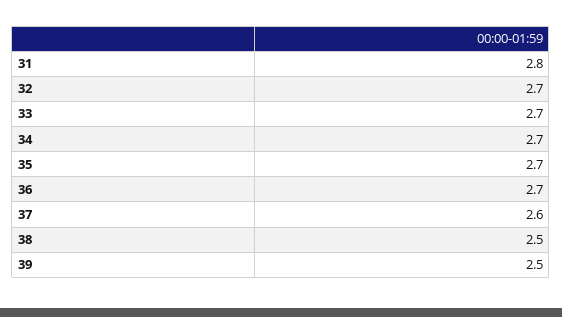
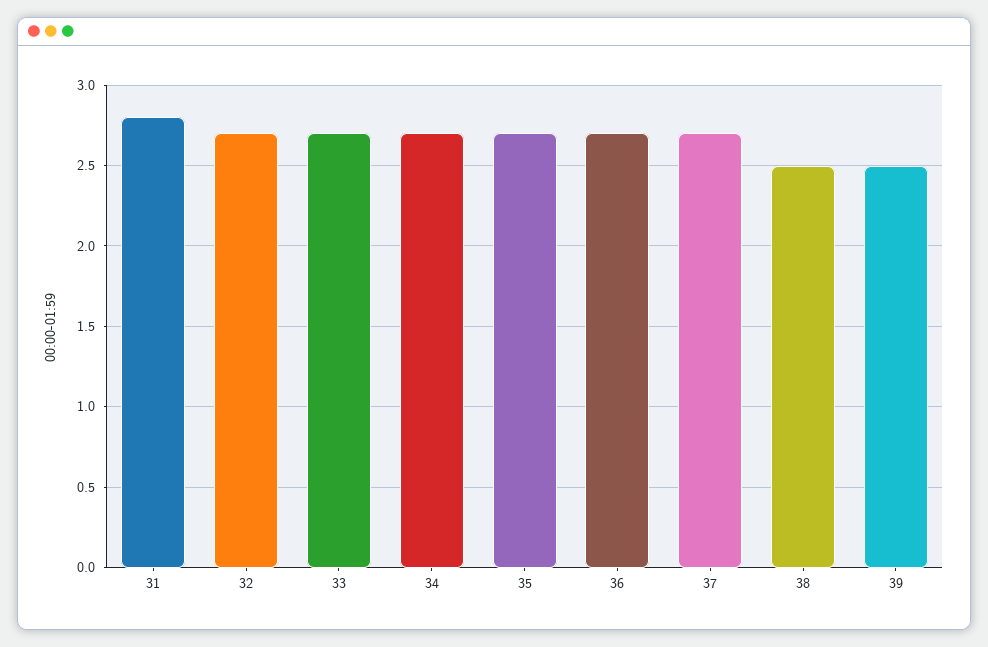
37: 2.6 -> 2.7

